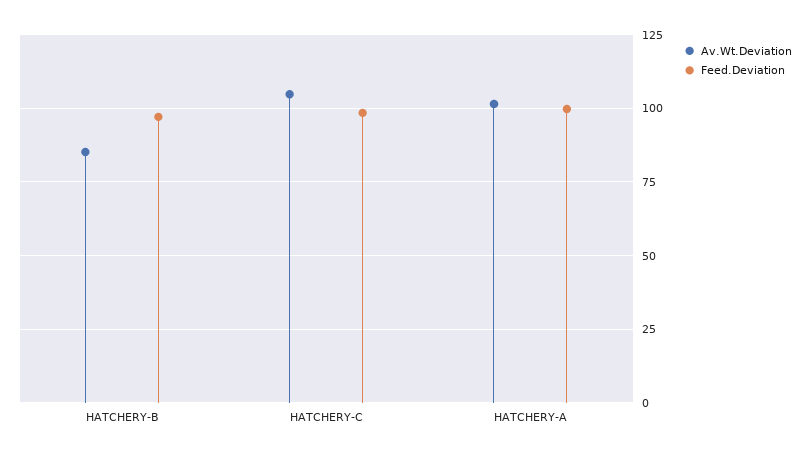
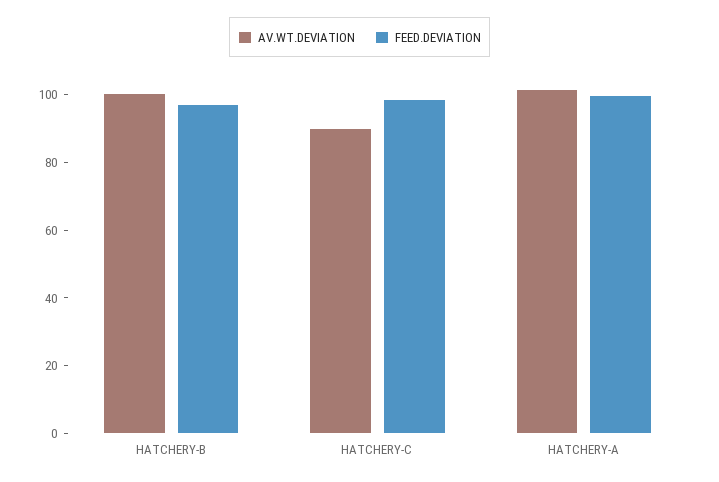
Av.Wt.Deviation, HATCHERY-B: 85 -> 100
Av.Wt.Deviation, HATCHERY-C: 105 -> 90

